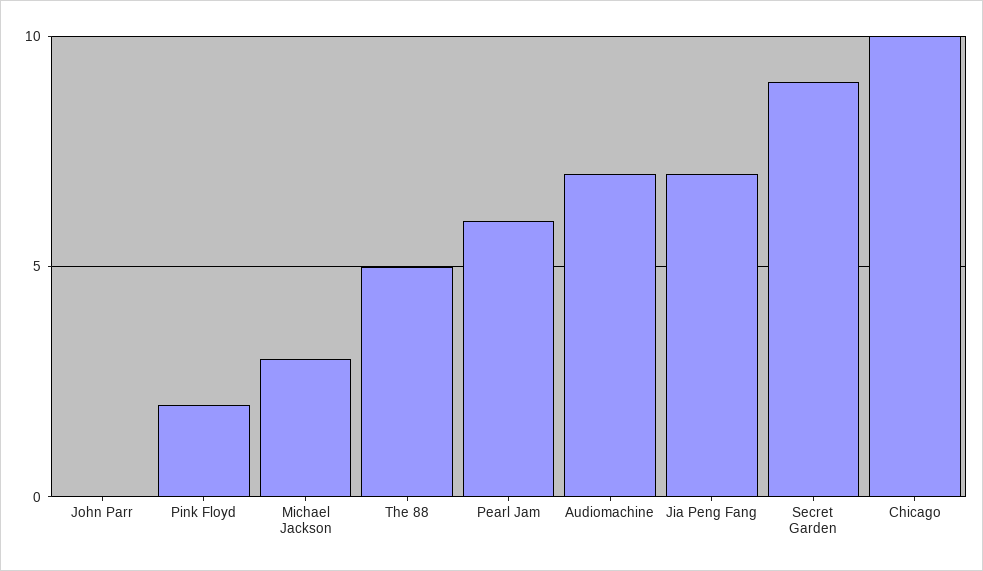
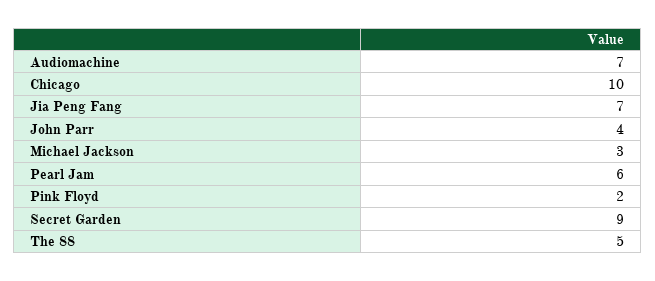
John Parr: 0 -> 4

